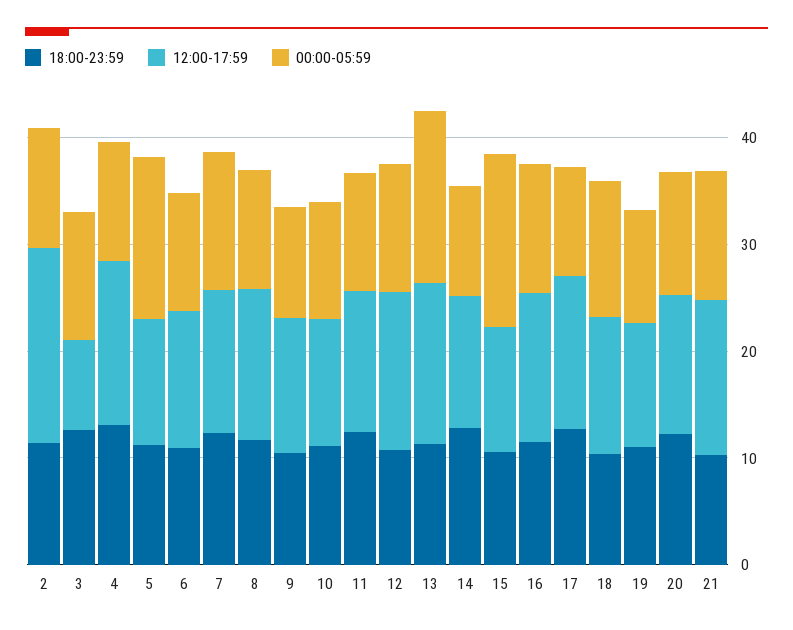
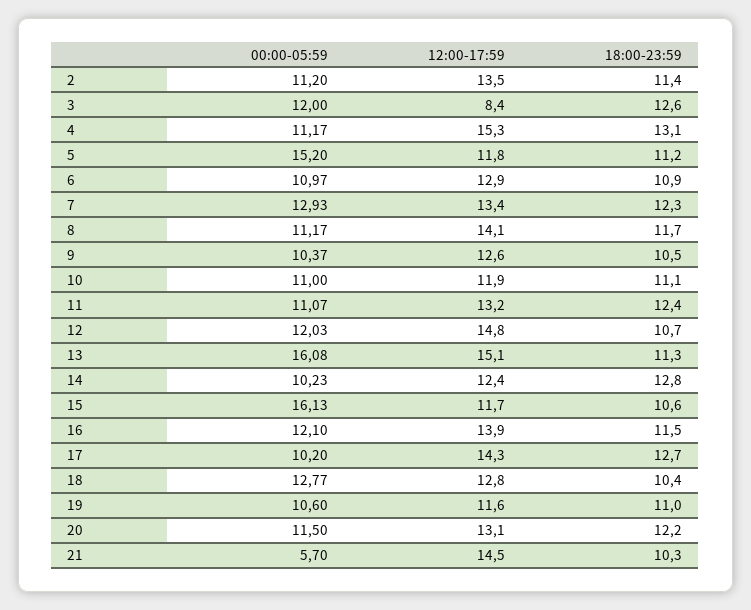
12:00-17:59, 2: 18 -> 13.5
00:00-05:59, 21: 12 -> 5.7

